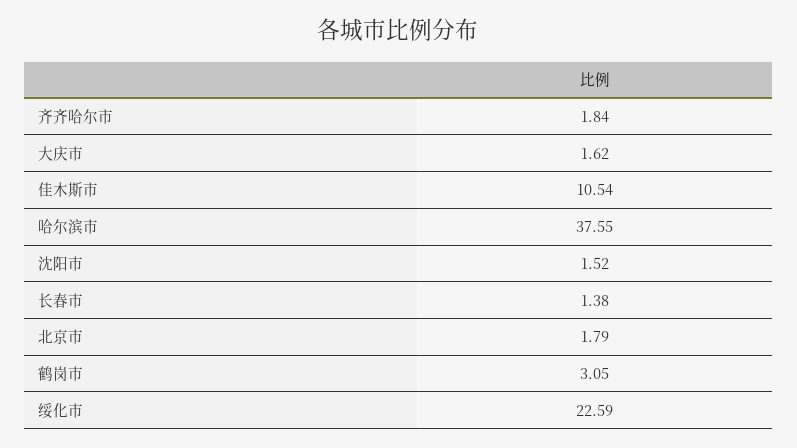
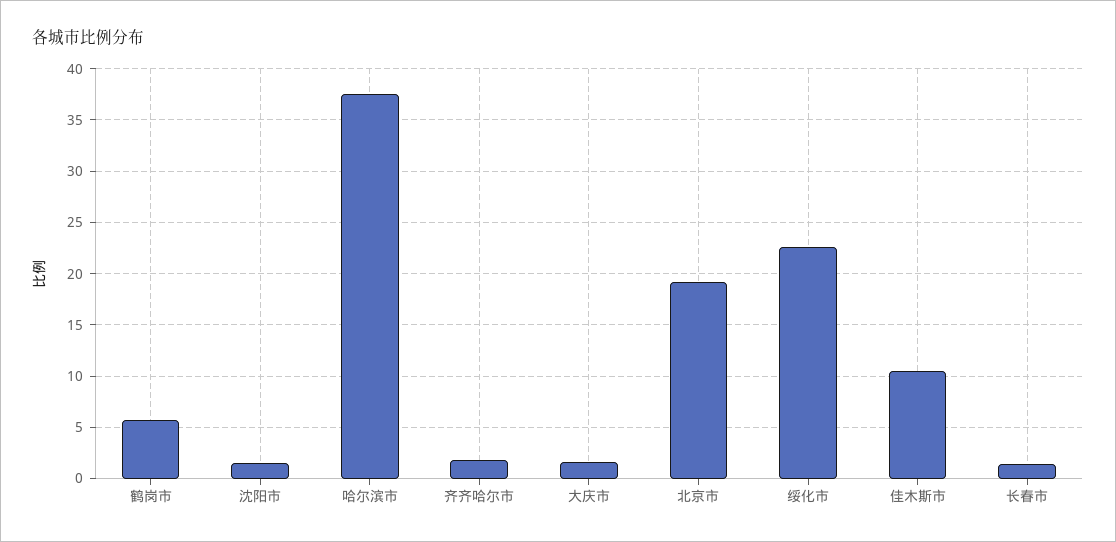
北京市: 1.79 -> 19
鹤岗市: 3.05 -> 6

